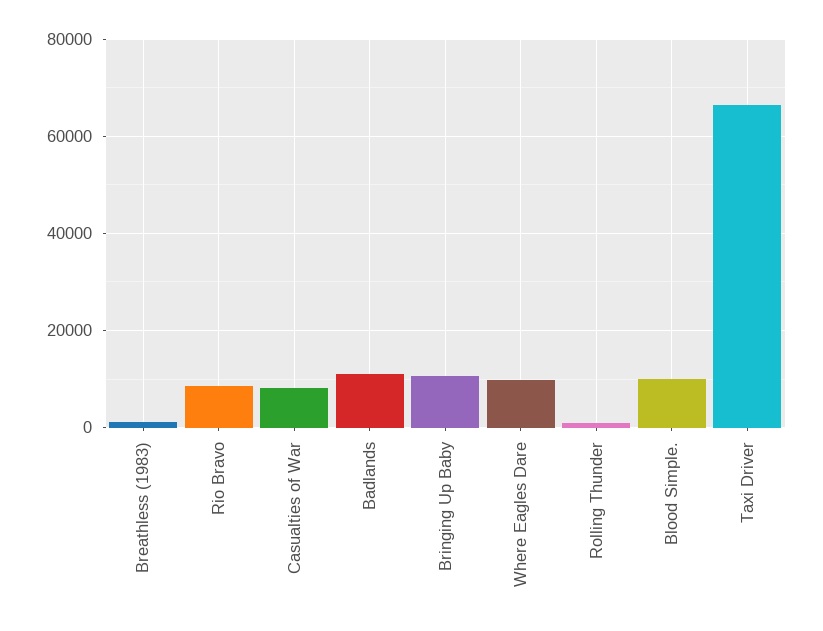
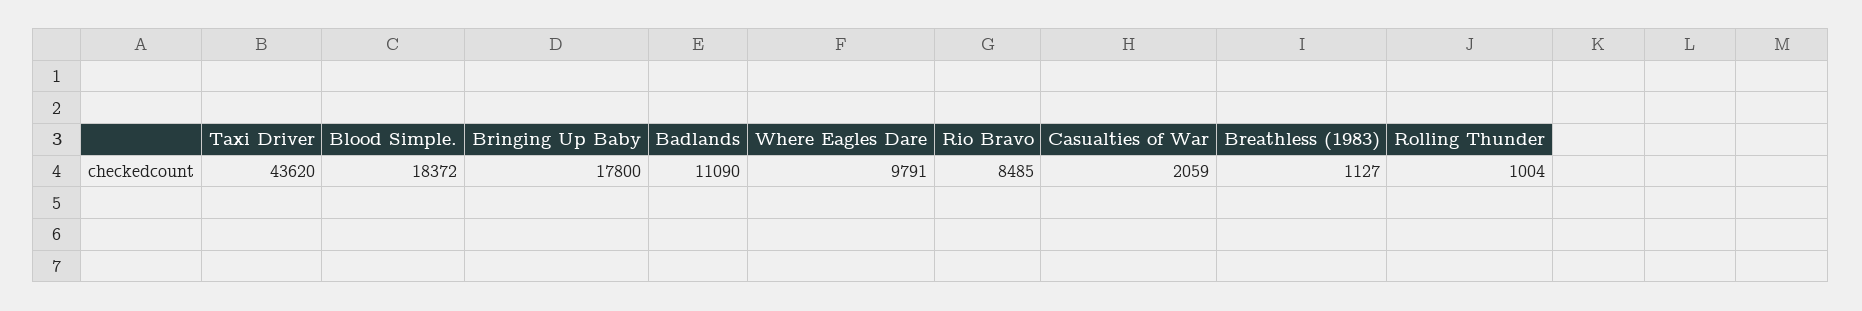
Casualties of War: 8000 -> 2059
Bringing Up Baby: 10000 -> 17800
Blood Simple.: 10000 -> 18372
Taxi Driver: 66000 -> 43620

